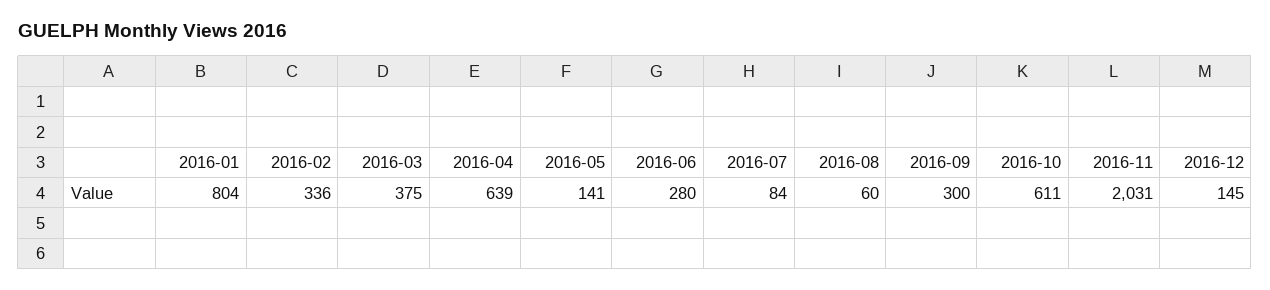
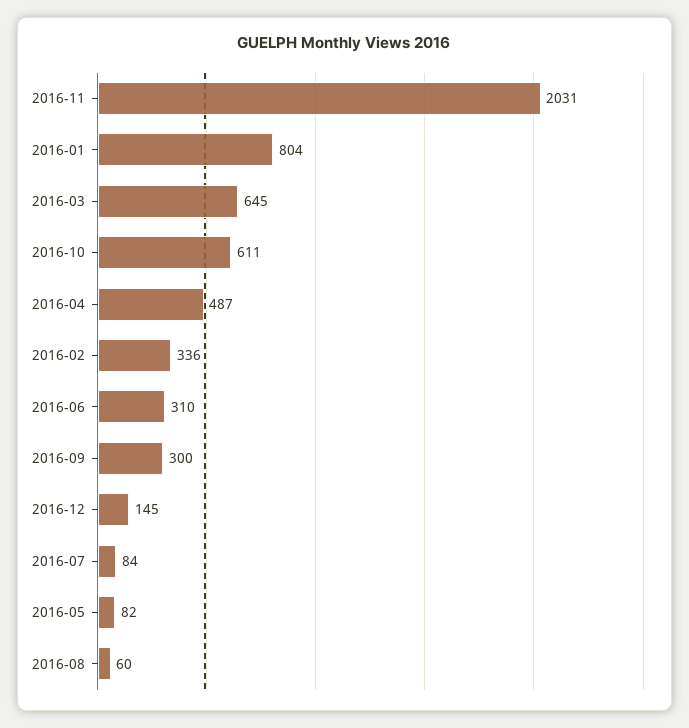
2016-03: 375 -> 645
2016-04: 639 -> 487
2016-05: 141 -> 82
2016-06: 280 -> 310

